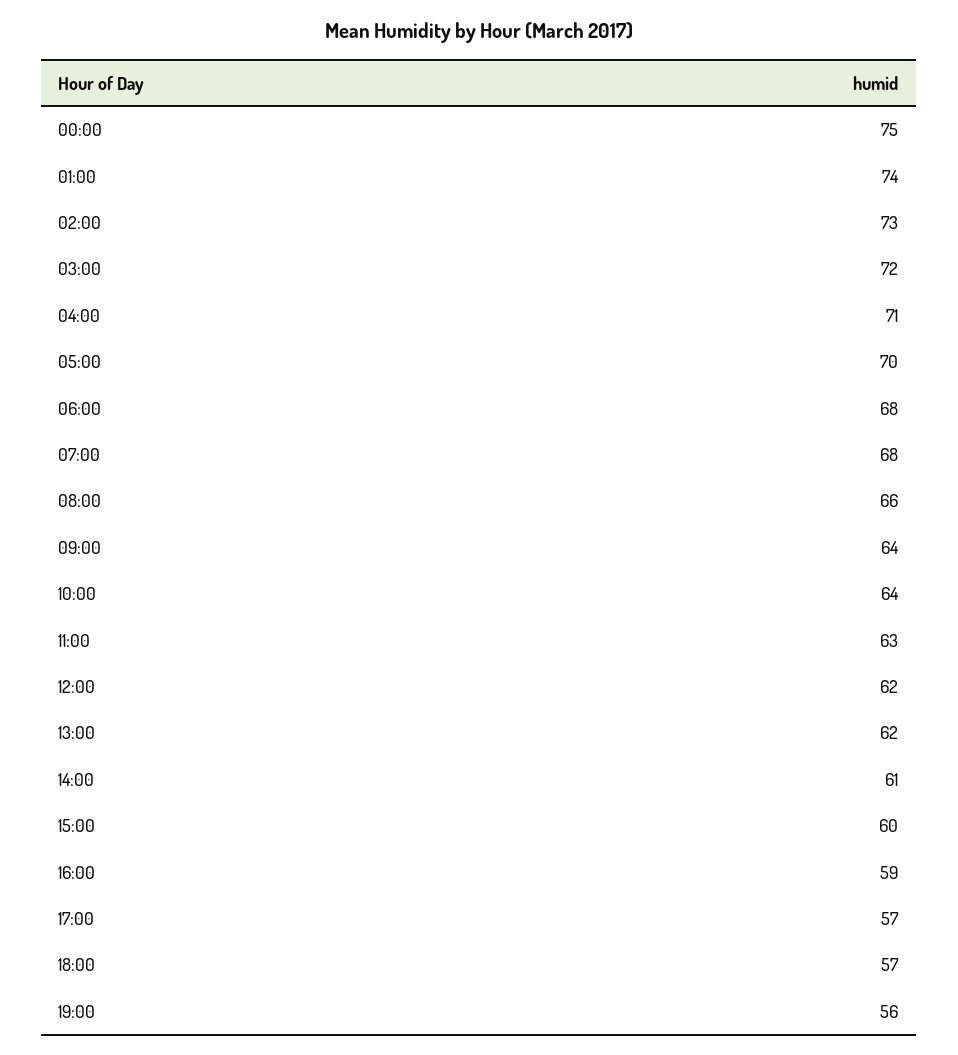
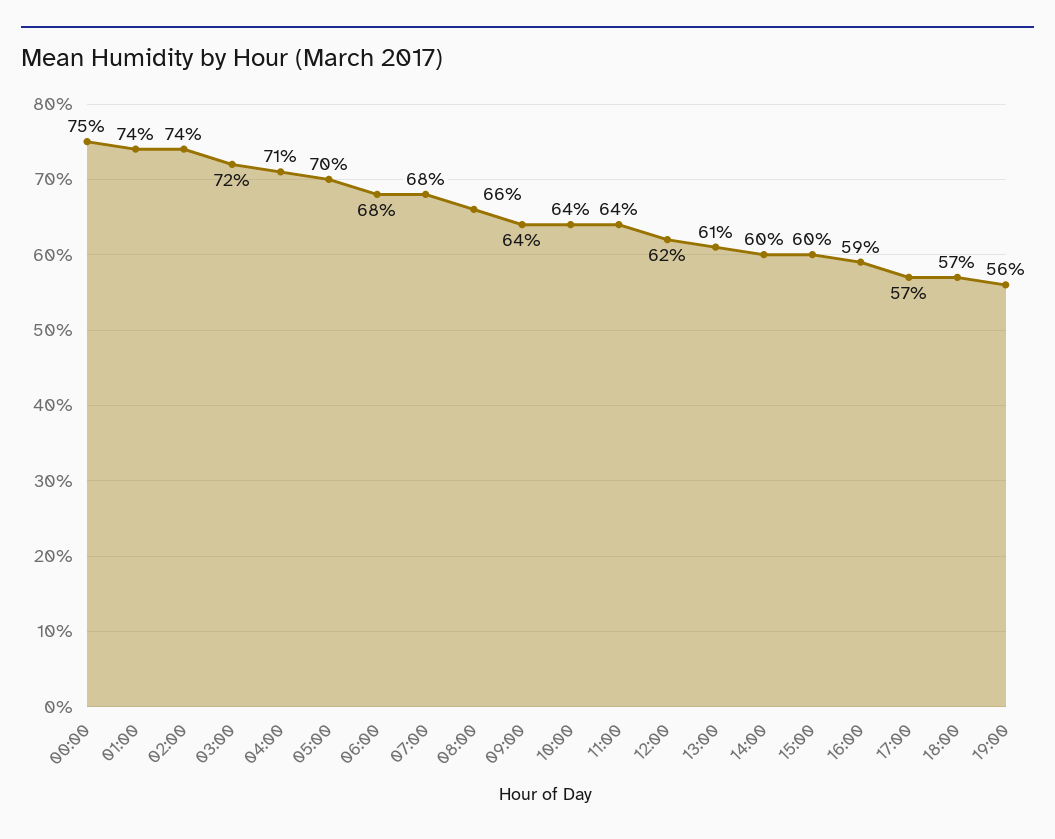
02:00: 73 -> 74
11:00: 63 -> 64
13:00: 62 -> 61
14:00: 61 -> 60

